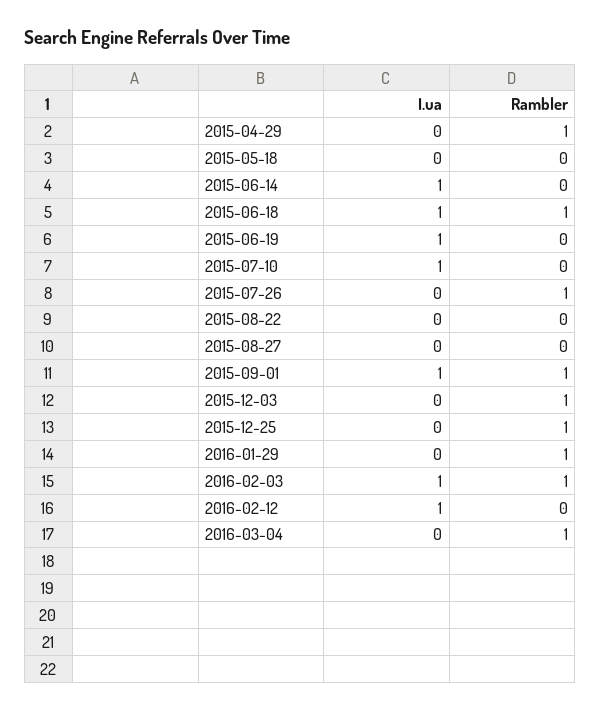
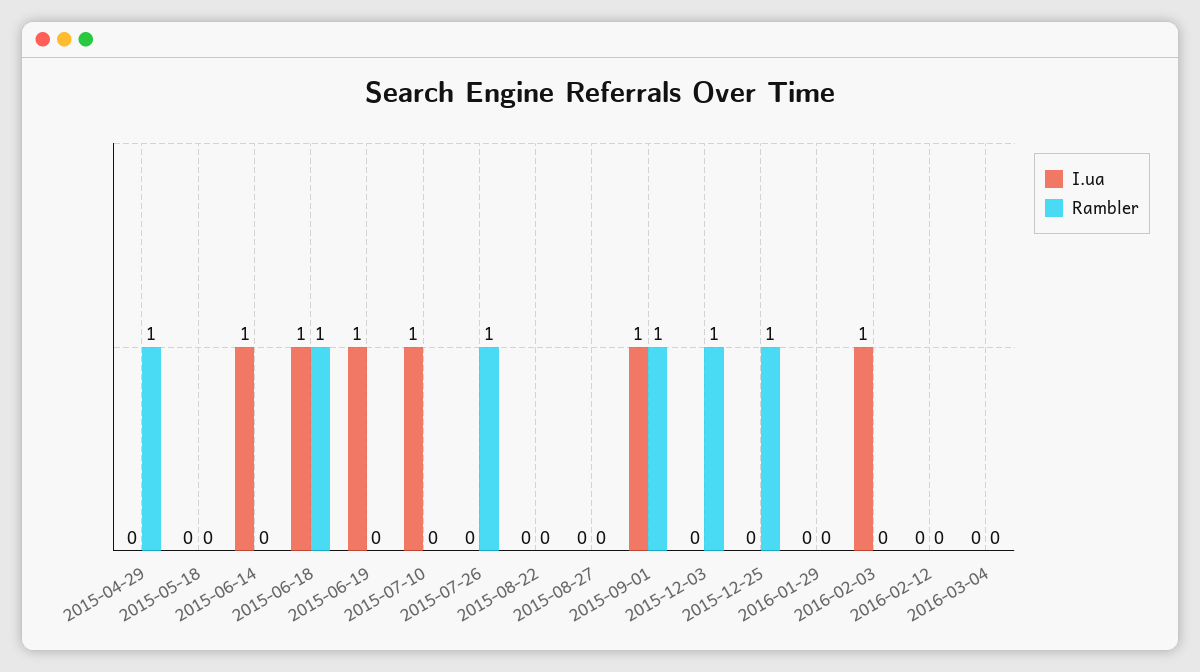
Rambler, 2016-01-29: 1 -> 0
Rambler, 2016-02-03: 1 -> 0
I.ua, 2016-02-12: 1 -> 0
Rambler, 2016-03-04: 1 -> 0

